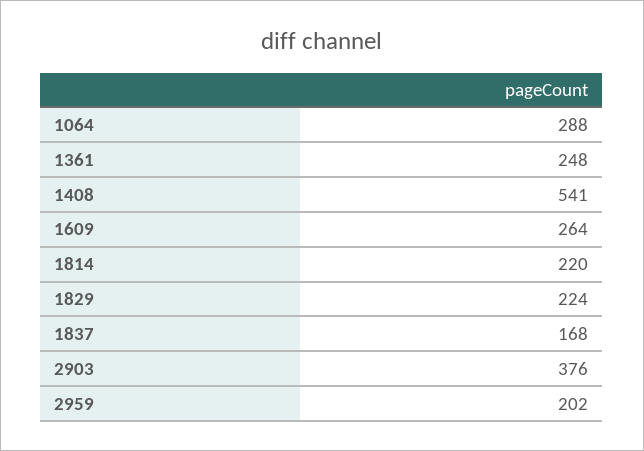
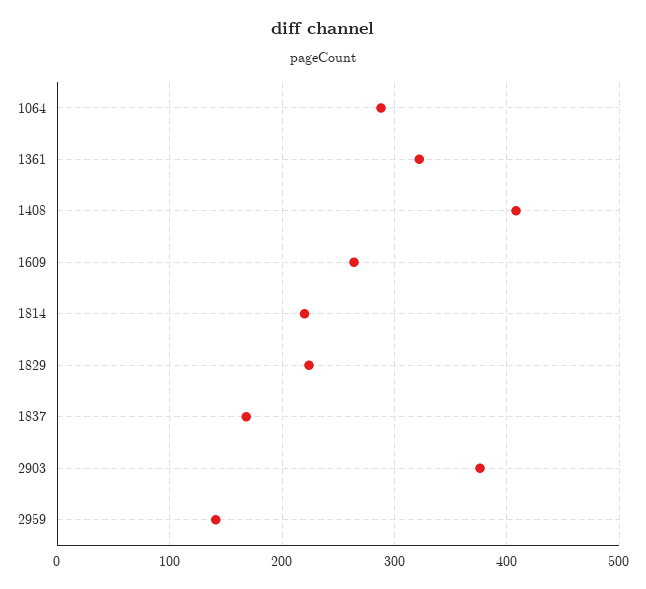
1361: 248 -> 320
1408: 541 -> 410
2959: 202 -> 140

